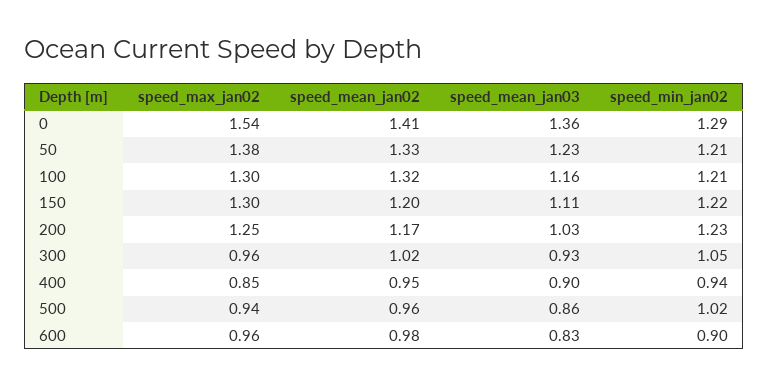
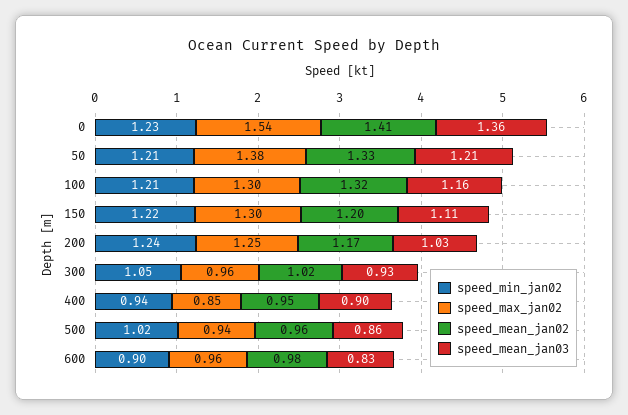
speed_min_jan02, 0: 1.29 -> 1.23
speed_mean_jan03, 50: 1.23 -> 1.21
speed_min_jan02, 200: 1.23 -> 1.24

